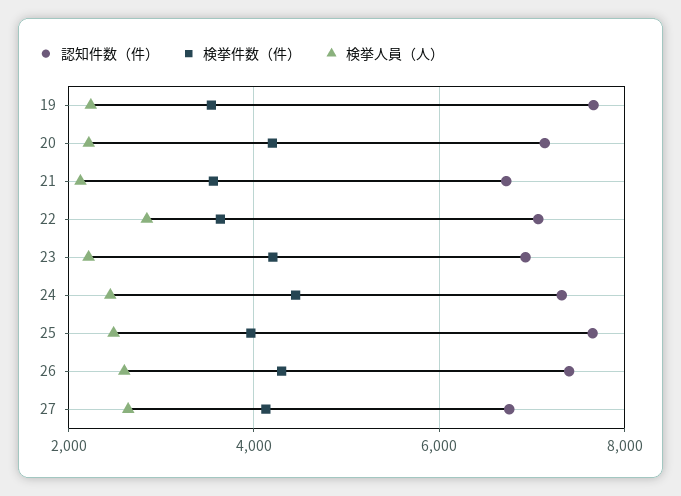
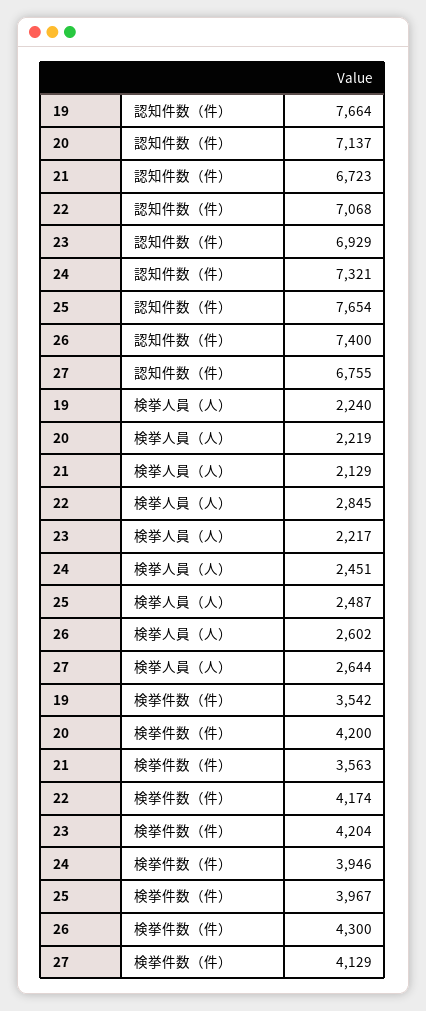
検挙件数（件）, 22: 3600 -> 4174
検挙件数（件）, 24: 4400 -> 3946

